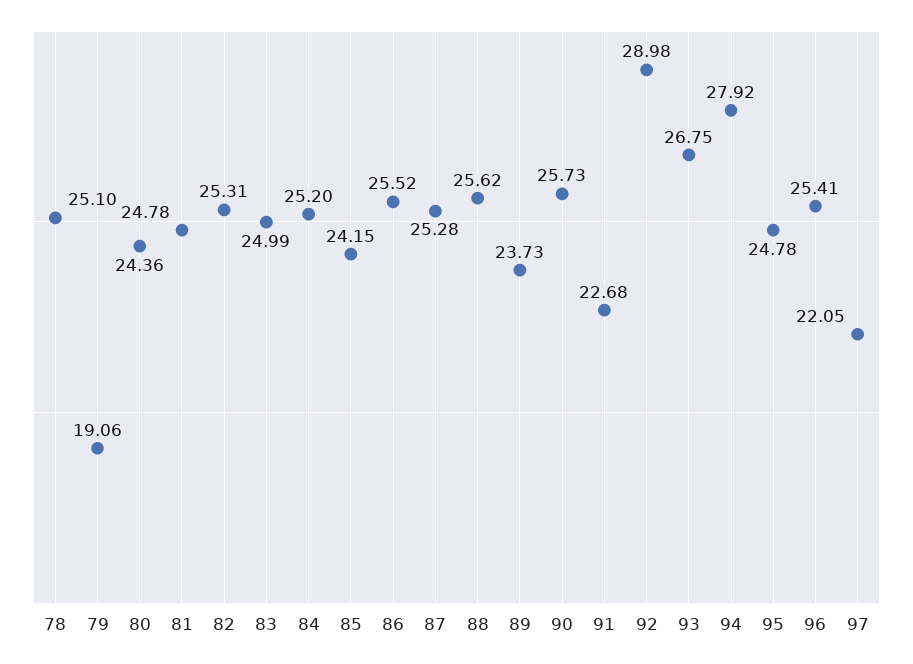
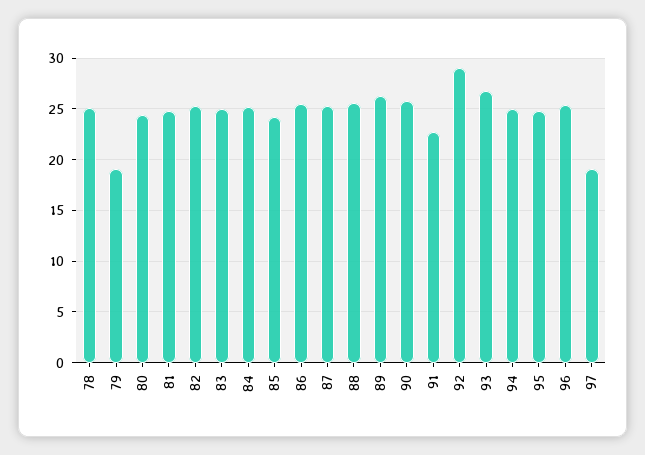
89: 23.73 -> 26
94: 27.92 -> 25
97: 22.05 -> 19

